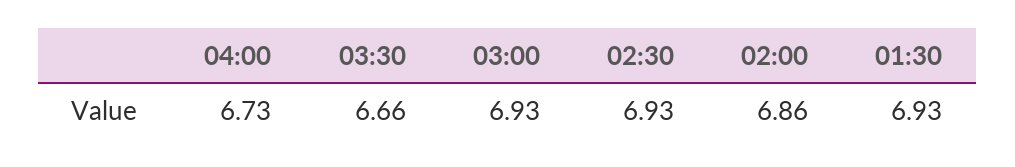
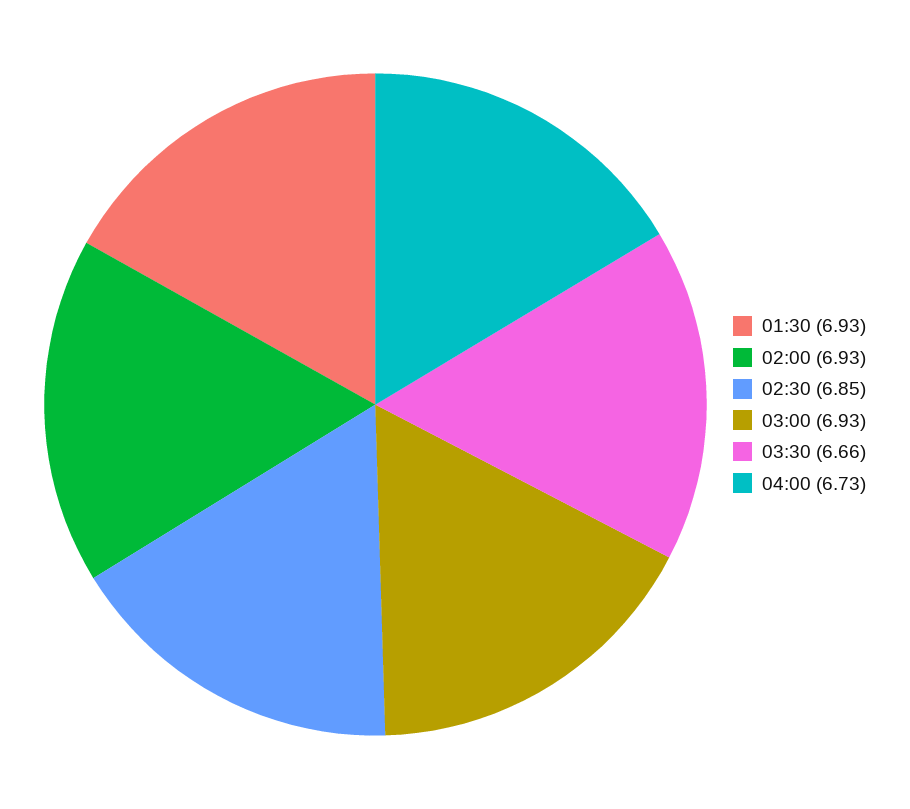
02:30: 6.93 -> 6.85
02:00: 6.86 -> 6.93

